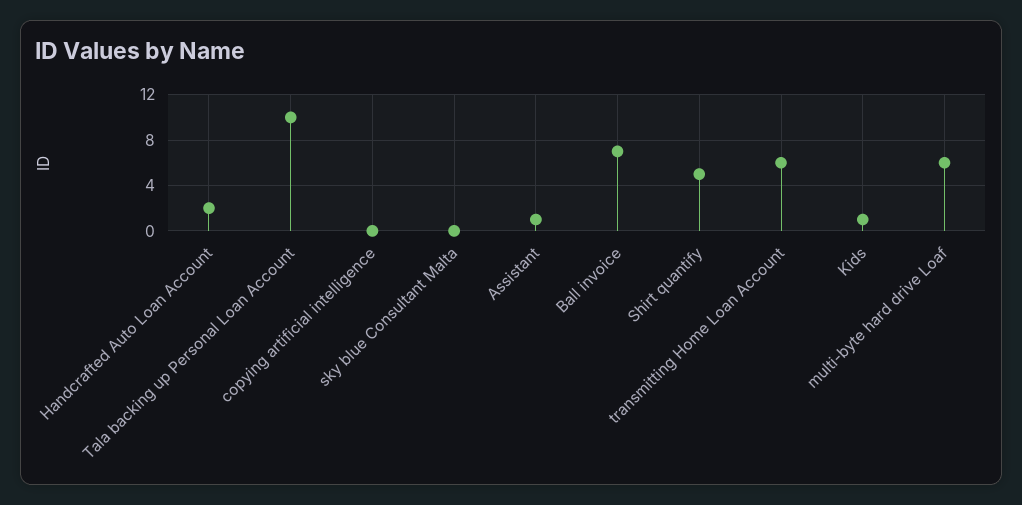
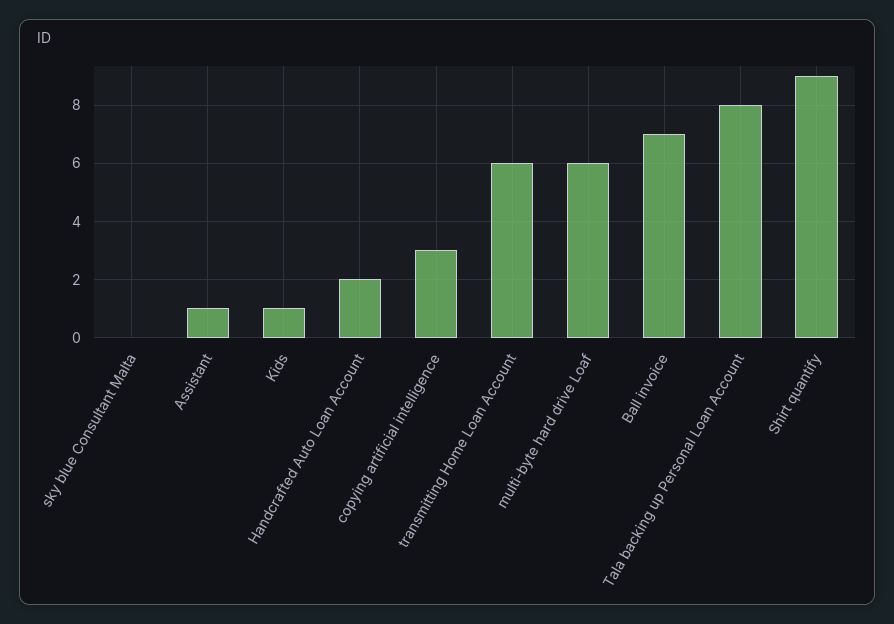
Tala backing up Personal Loan Account: 10 -> 8
copying artificial intelligence: 0 -> 3
Shirt quantify: 5 -> 9

